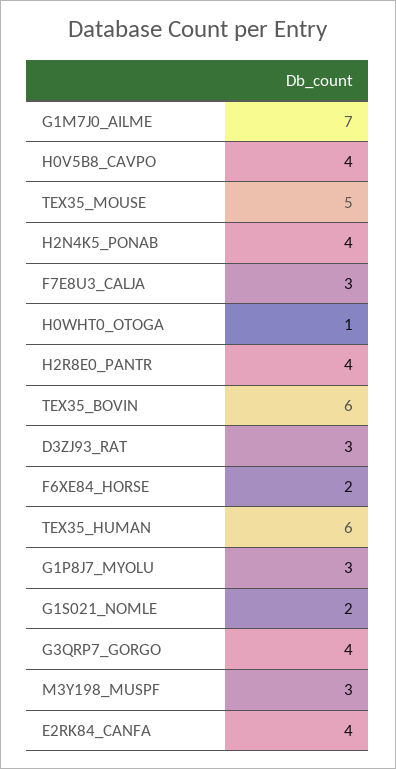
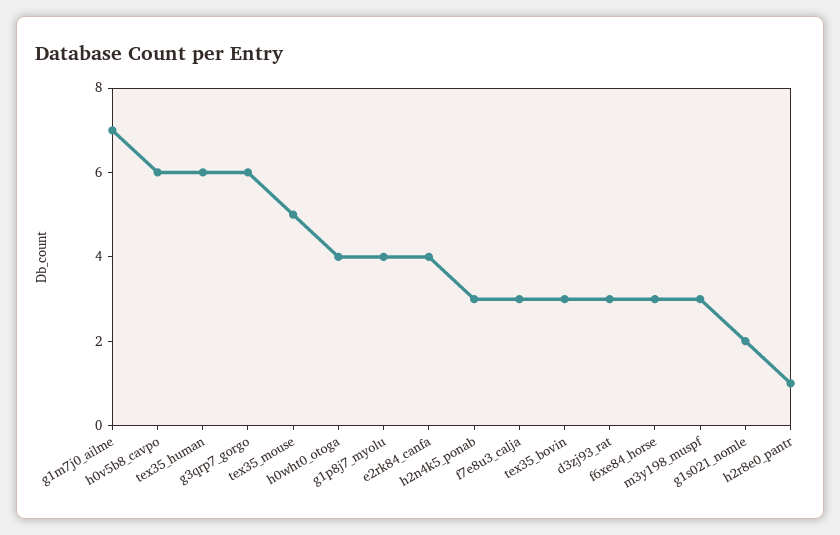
H0V5B8_CAVPO: 4 -> 6
H2N4K5_PONAB: 4 -> 3
H0WHT0_OTOGA: 1 -> 4
H2R8E0_PANTR: 4 -> 1
TEX35_BOVIN: 6 -> 3
F6XE84_HORSE: 2 -> 3
G1P8J7_MYOLU: 3 -> 4
G3QRP7_GORGO: 4 -> 6

